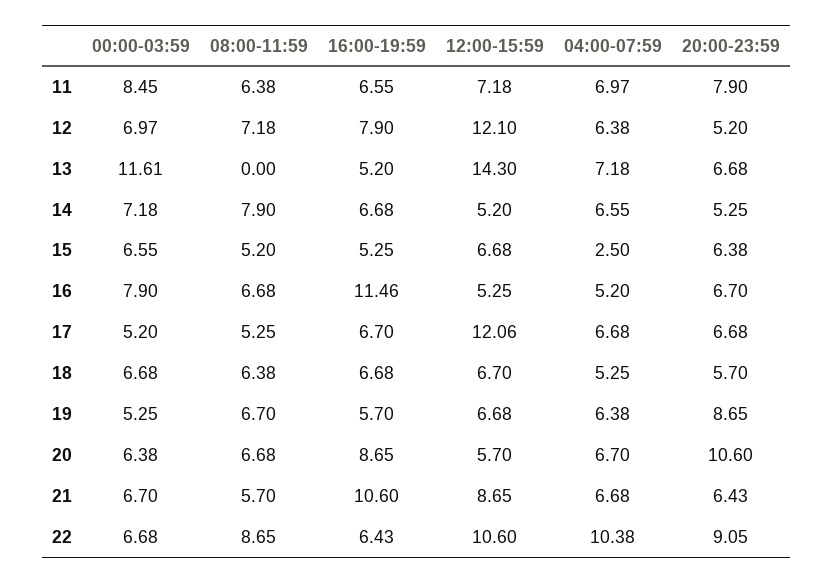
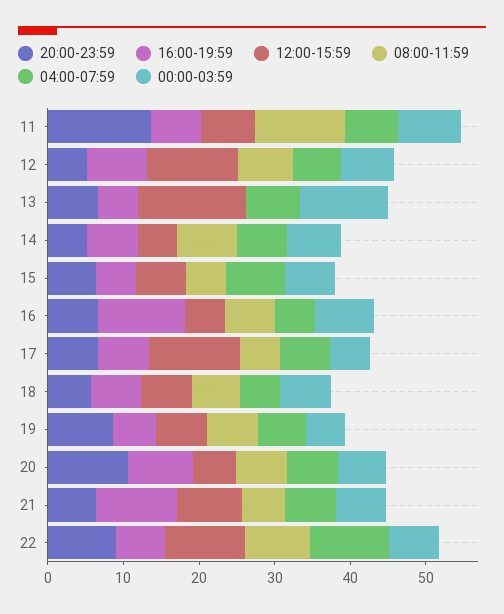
08:00-11:59, 11: 6.38 -> 12
20:00-23:59, 11: 7.9 -> 14
04:00-07:59, 15: 2.5 -> 8

